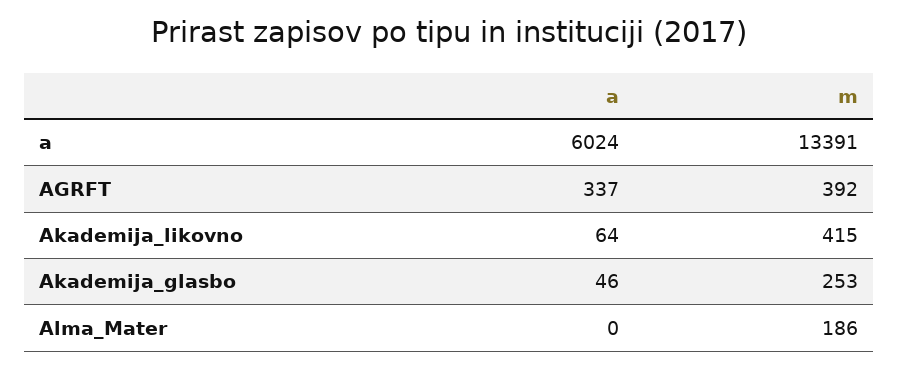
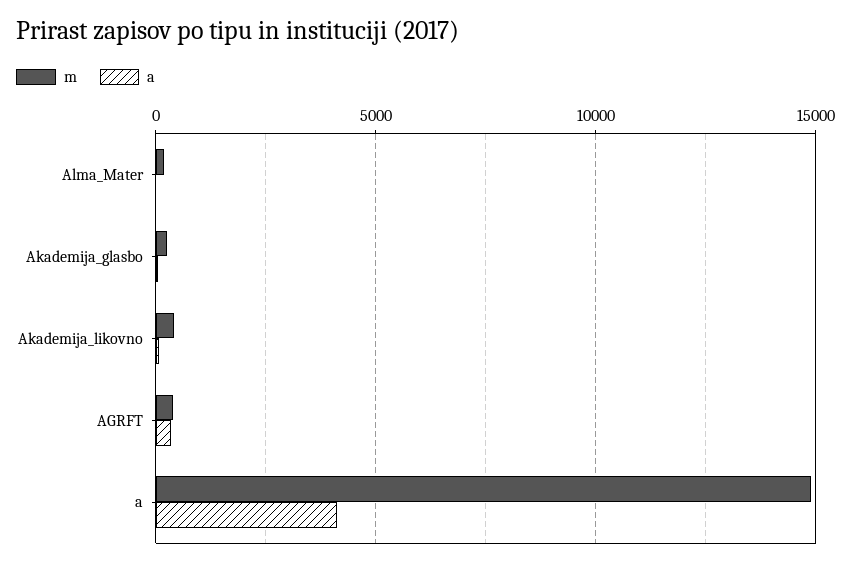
a, a: 6024 -> 4000
m, a: 13391 -> 15000

